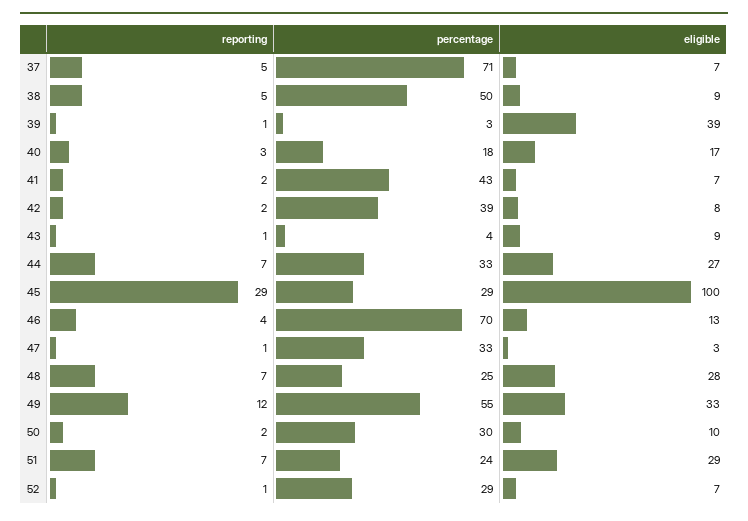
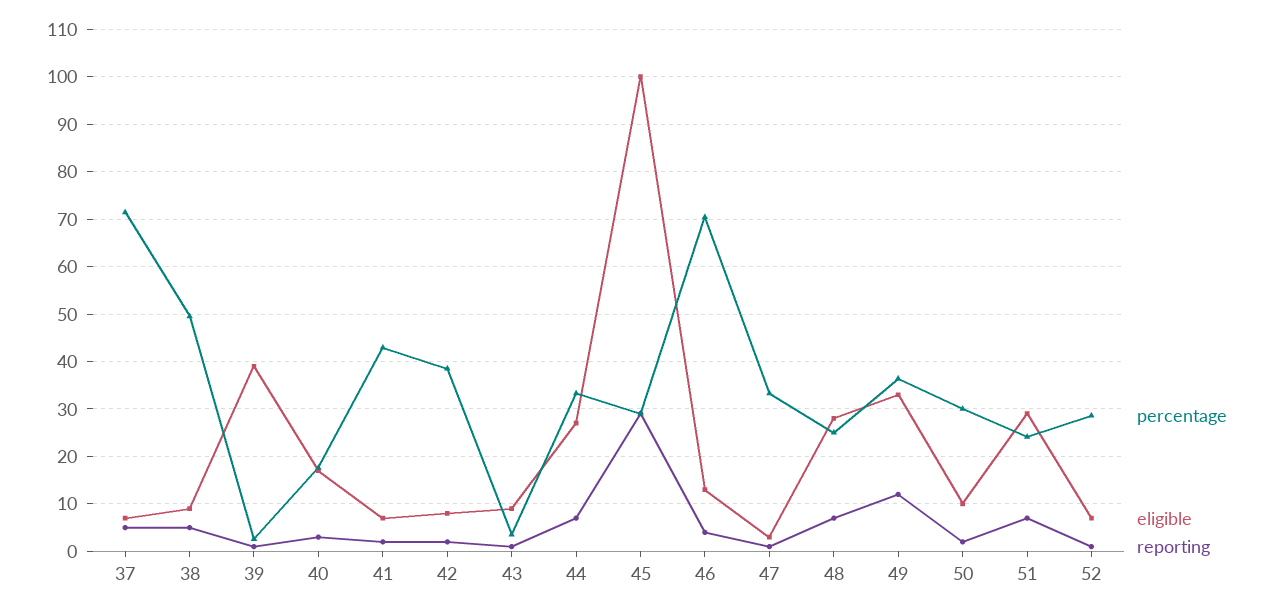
percentage, 49: 55 -> 36

